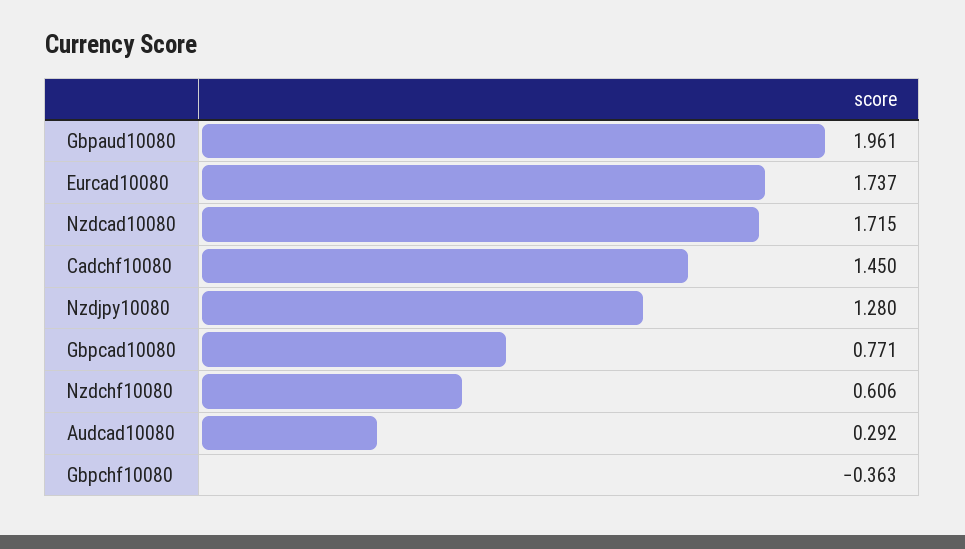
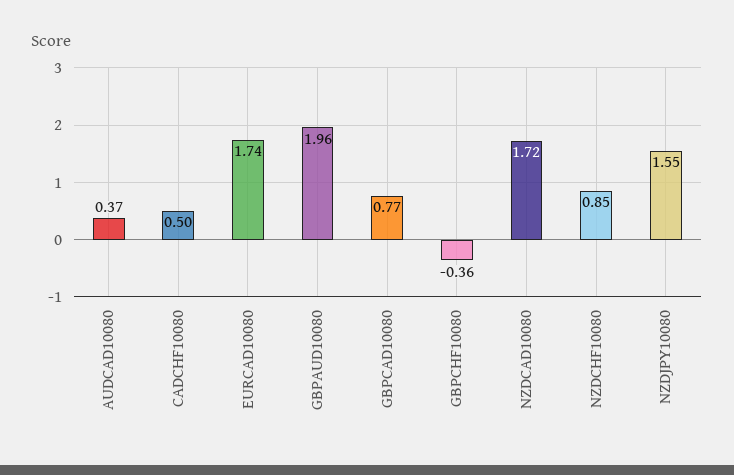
Cadchf10080: 1.45 -> 0.5
Nzdjpy10080: 1.28 -> 1.55
Nzdchf10080: 0.606 -> 0.85
Audcad10080: 0.292 -> 0.37

